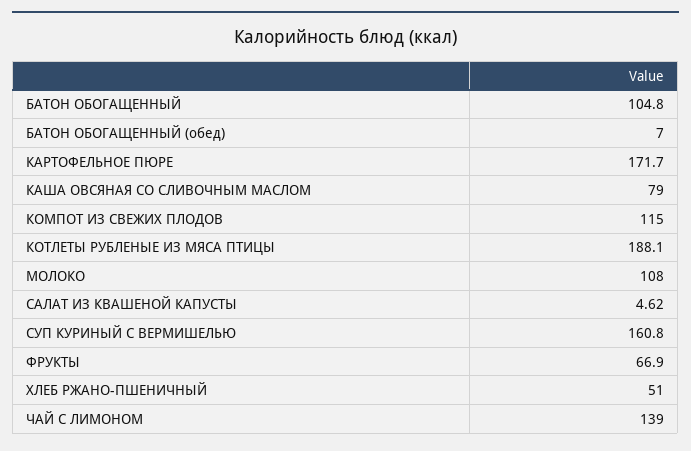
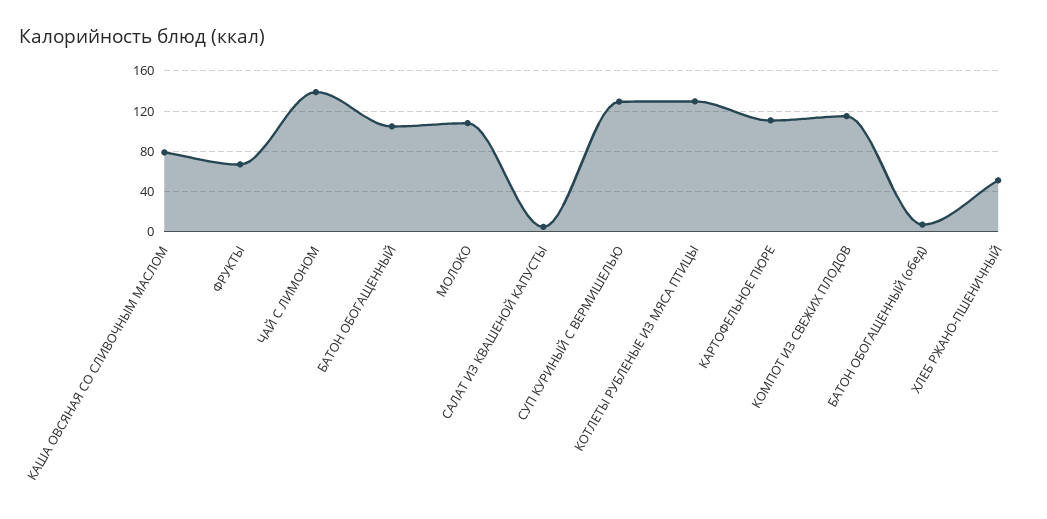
КАРТОФЕЛЬНОЕ ПЮРЕ: 171.7 -> 110
КОТЛЕТЫ РУБЛЕНЫЕ ИЗ МЯСА ПТИЦЫ: 188.1 -> 130
СУП КУРИНЫЙ С ВЕРМИШЕЛЬЮ: 160.8 -> 130

